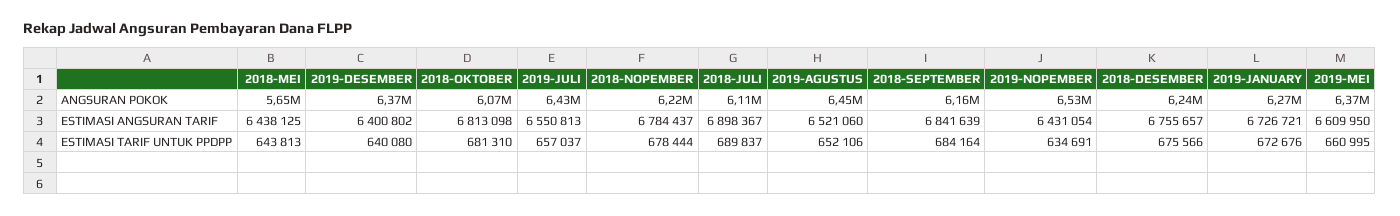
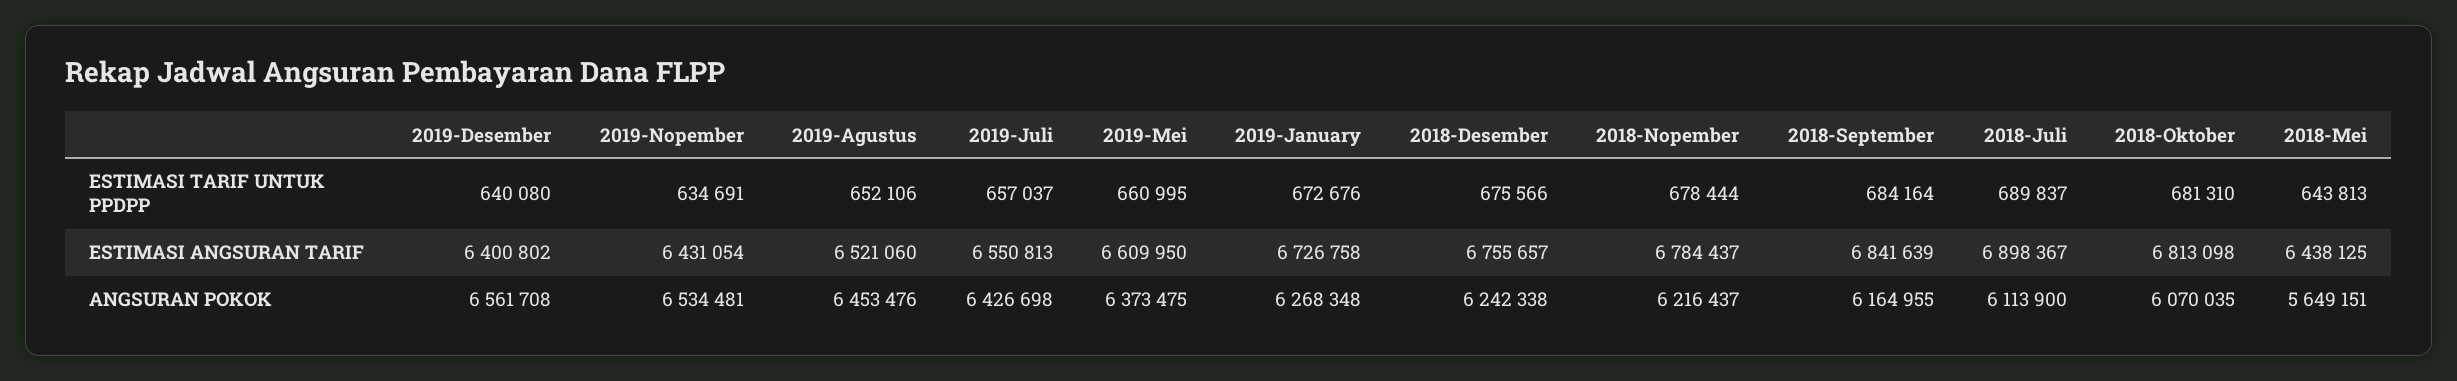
2019-DESEMBER, ANGSURAN POKOK: 6370000 -> 6561708
2019-JANUARY, ESTIMASI ANGSURAN TARIF: 6726721 -> 6726758

